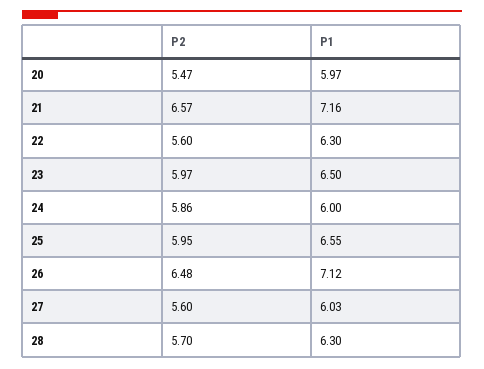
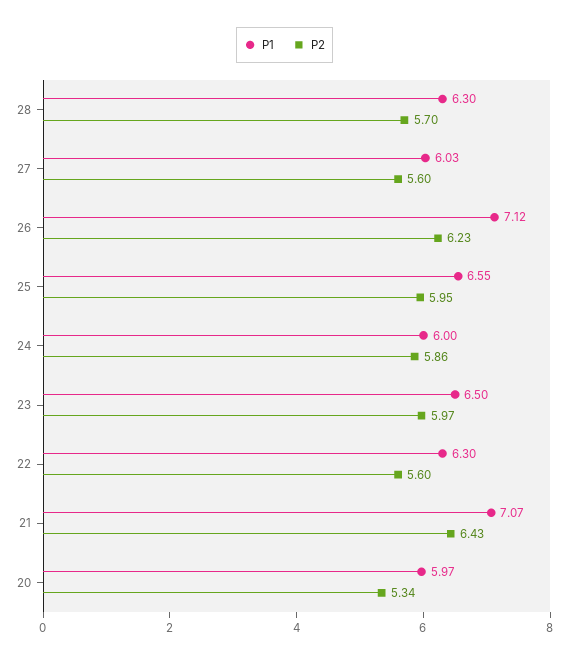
P2, 20: 5.47 -> 5.34
P2, 21: 6.57 -> 6.43
P1, 21: 7.16 -> 7.07
P2, 26: 6.48 -> 6.23

